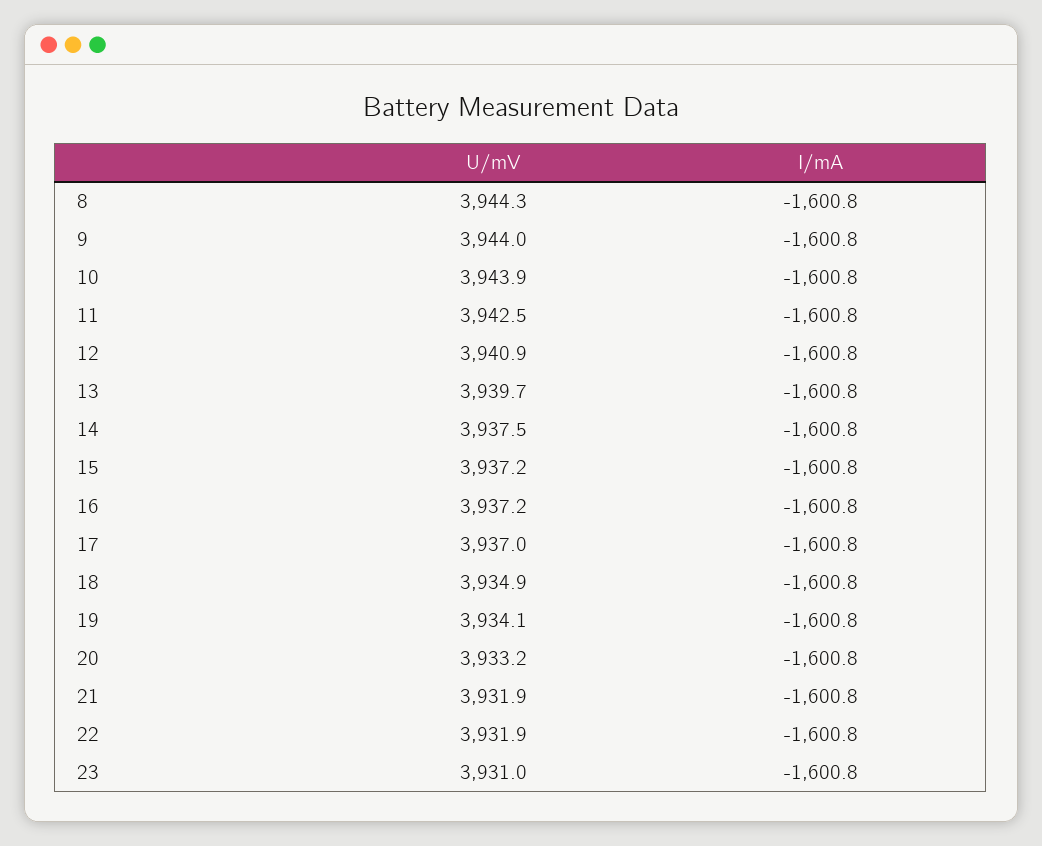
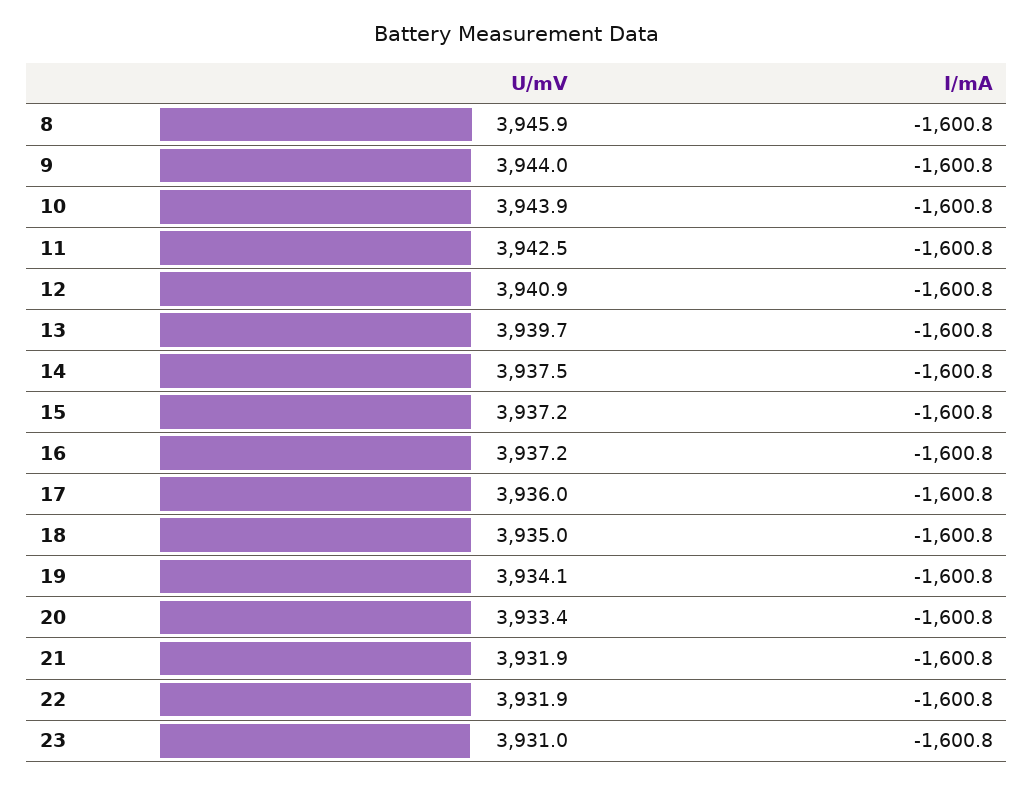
U/mV, 8: 3944.3 -> 3945.9
U/mV, 17: 3937 -> 3936
U/mV, 18: 3934.9 -> 3935
U/mV, 20: 3933.2 -> 3933.4

